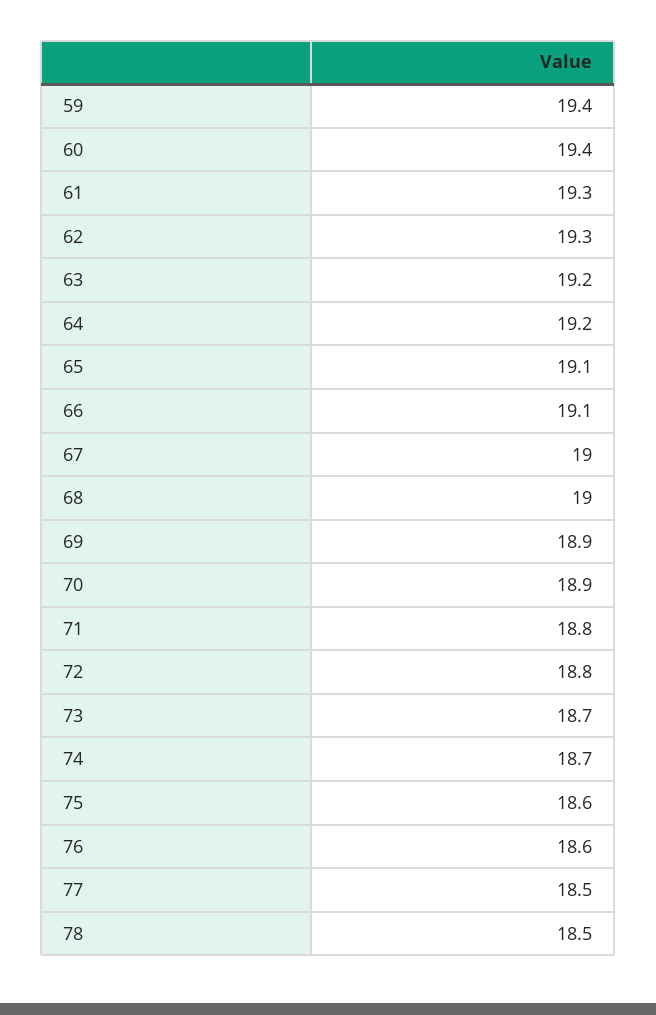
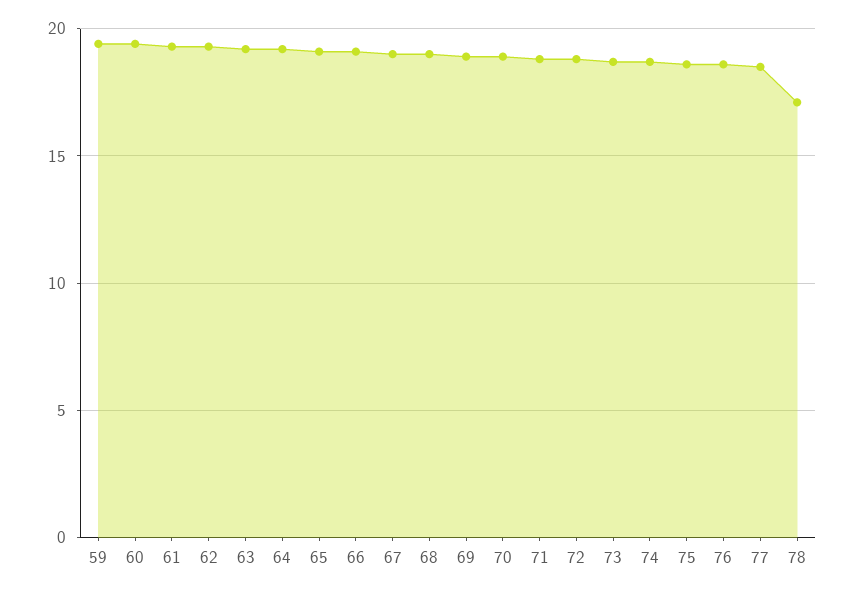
78: 18.5 -> 17

